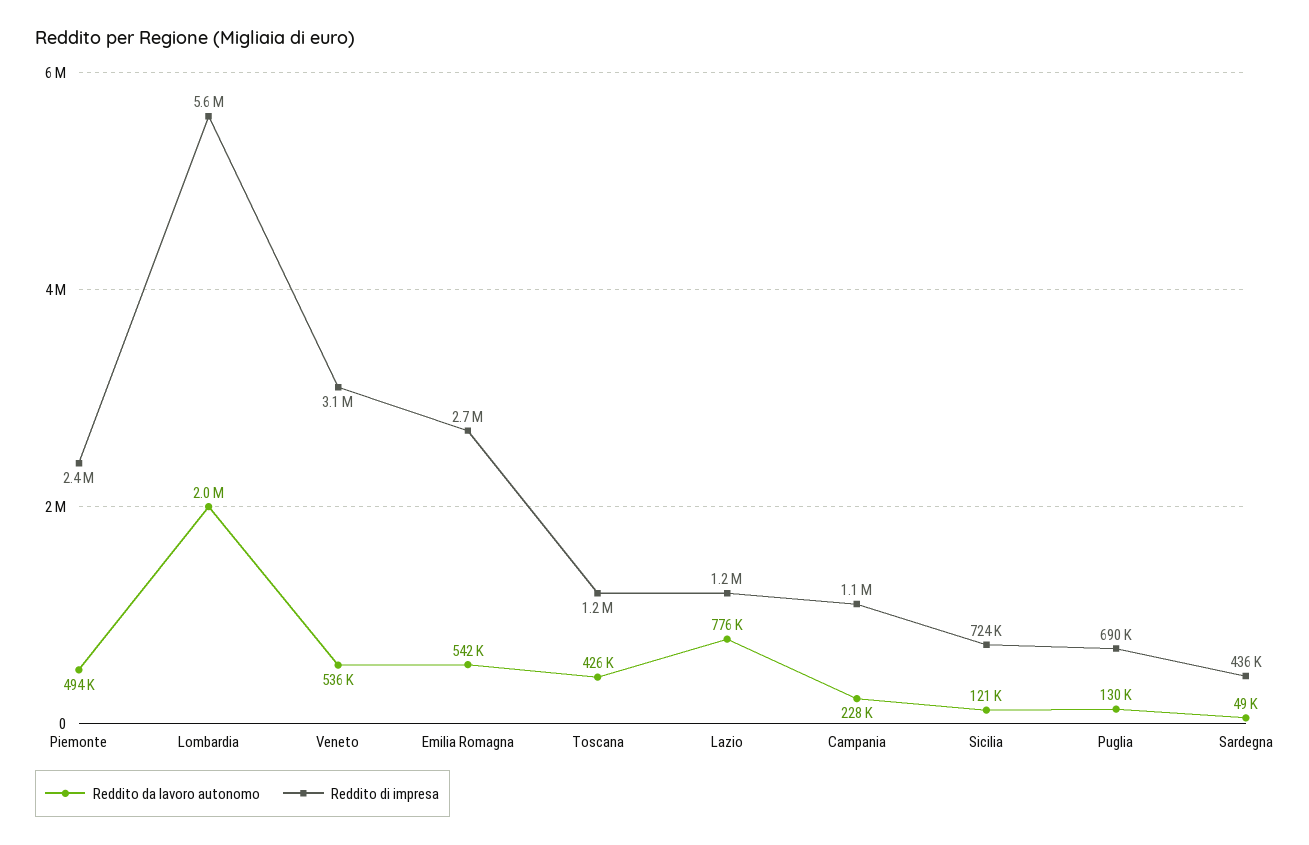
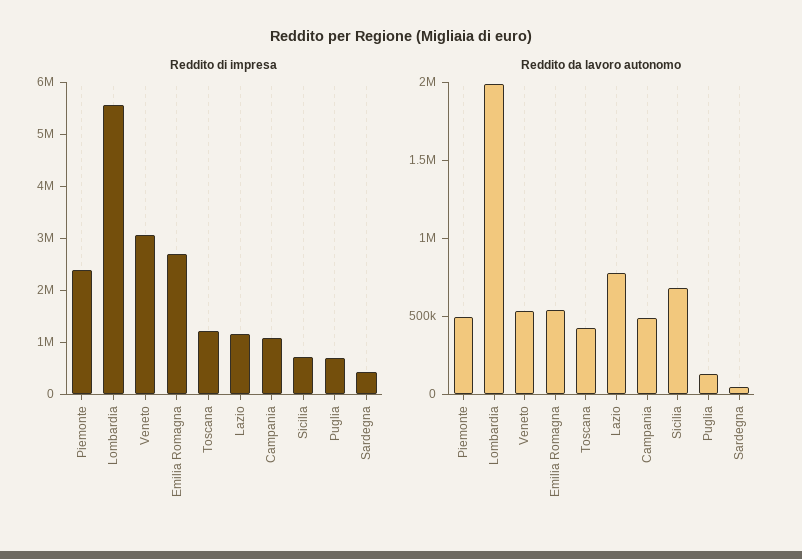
Reddito da lavoro autonomo, Campania: 228000 -> 500000
Reddito da lavoro autonomo, Sicilia: 121000 -> 700000

